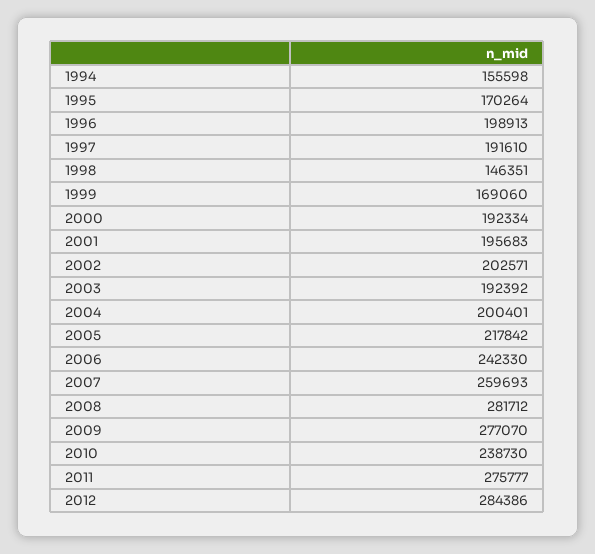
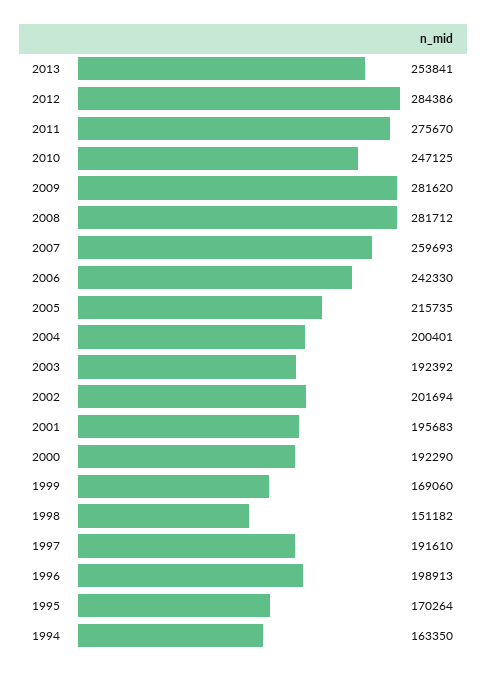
1994: 155598 -> 163350
1998: 146351 -> 151182
2000: 192334 -> 192290
2002: 202571 -> 201694
2005: 217842 -> 215735
2009: 277070 -> 281620
2010: 238730 -> 247125
2011: 275777 -> 275670
2013: none -> 253841

